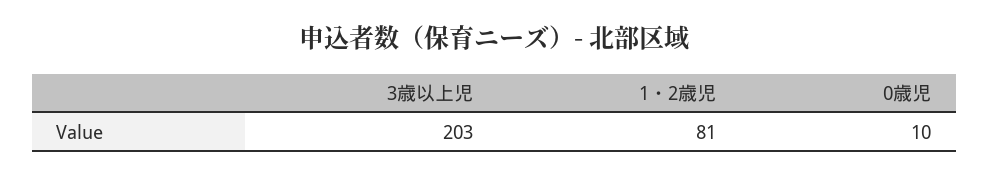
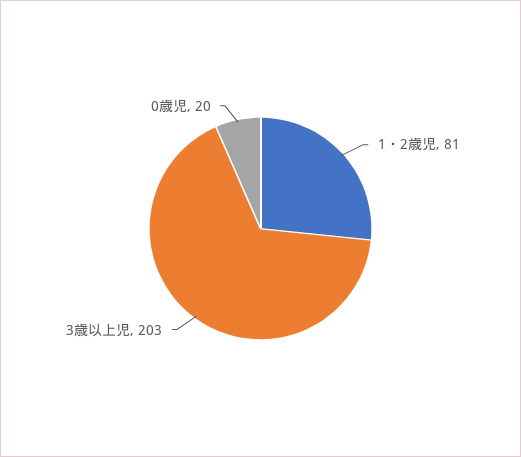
0歳児: 10 -> 20

